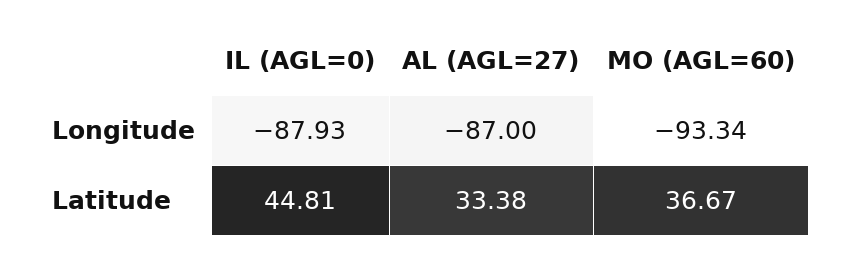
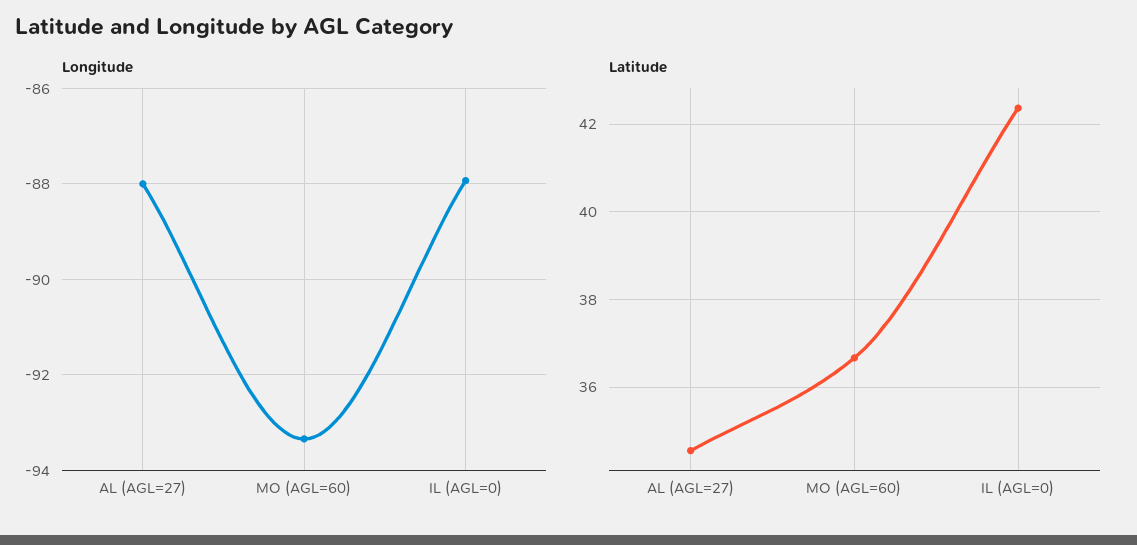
Longitude, AL (AGL=27): -87 -> -88
Latitude, IL (AGL=0): 44.81 -> 42.4
Latitude, AL (AGL=27): 33.38 -> 34.6

